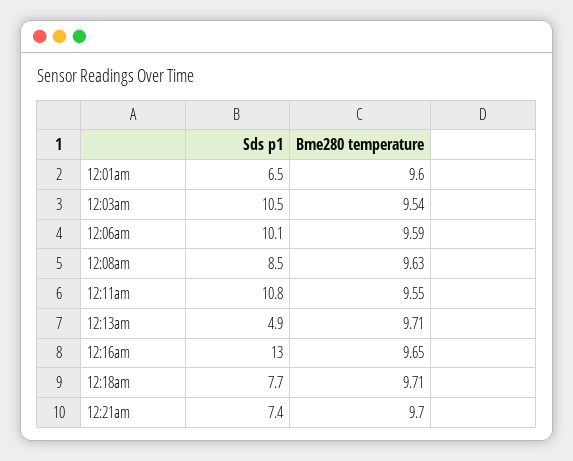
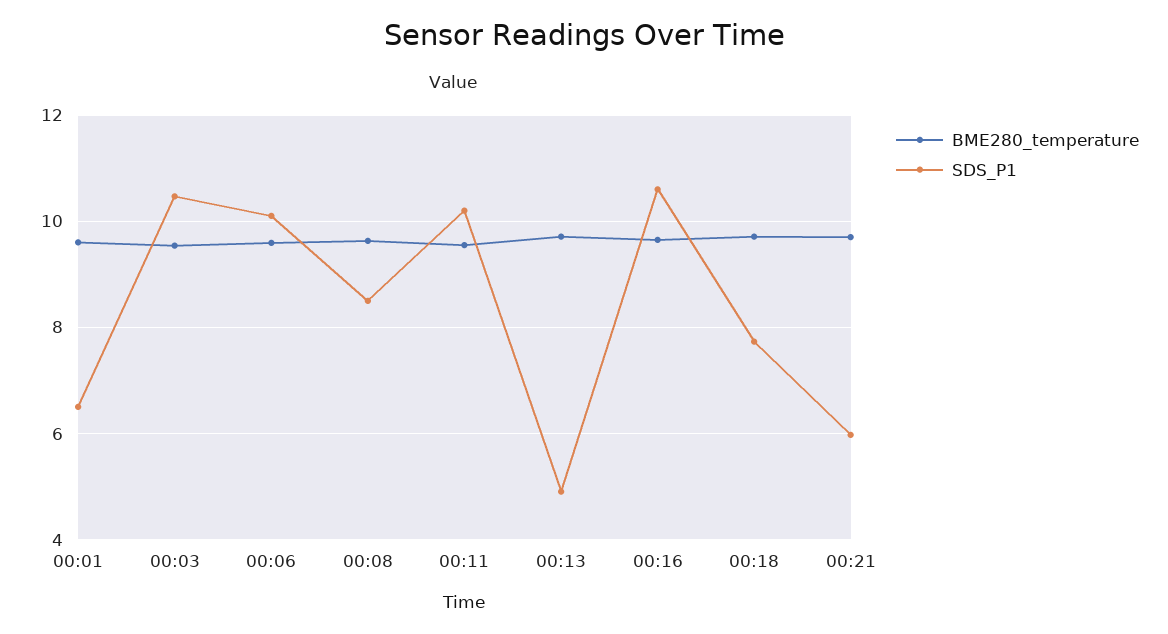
Sds p1, 12:11am: 10.8 -> 10.2
Sds p1, 12:16am: 13 -> 10.6
Sds p1, 12:21am: 7.4 -> 6

